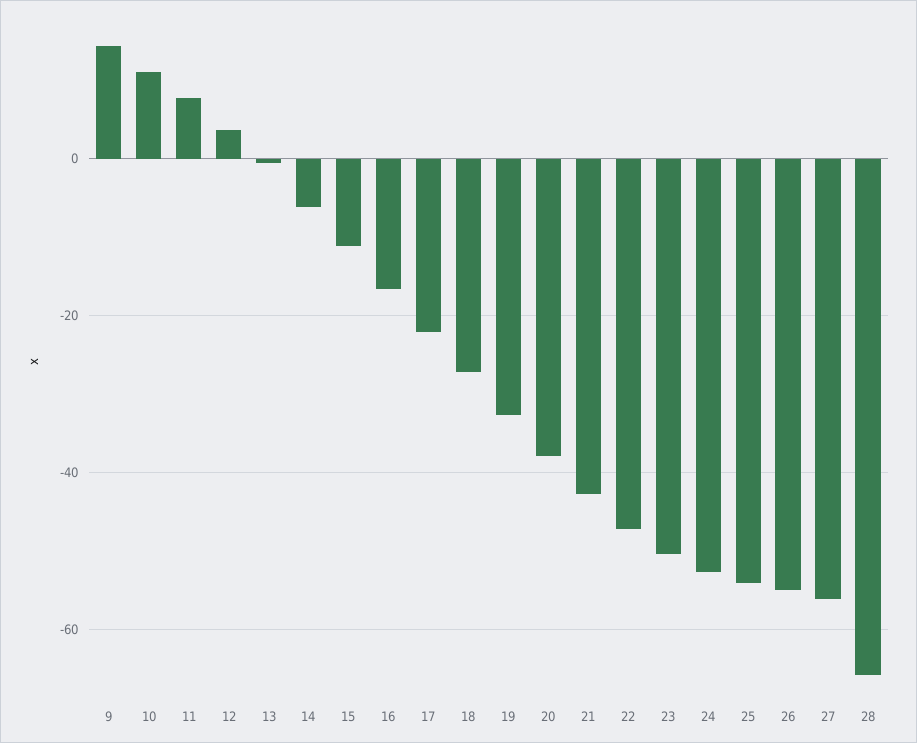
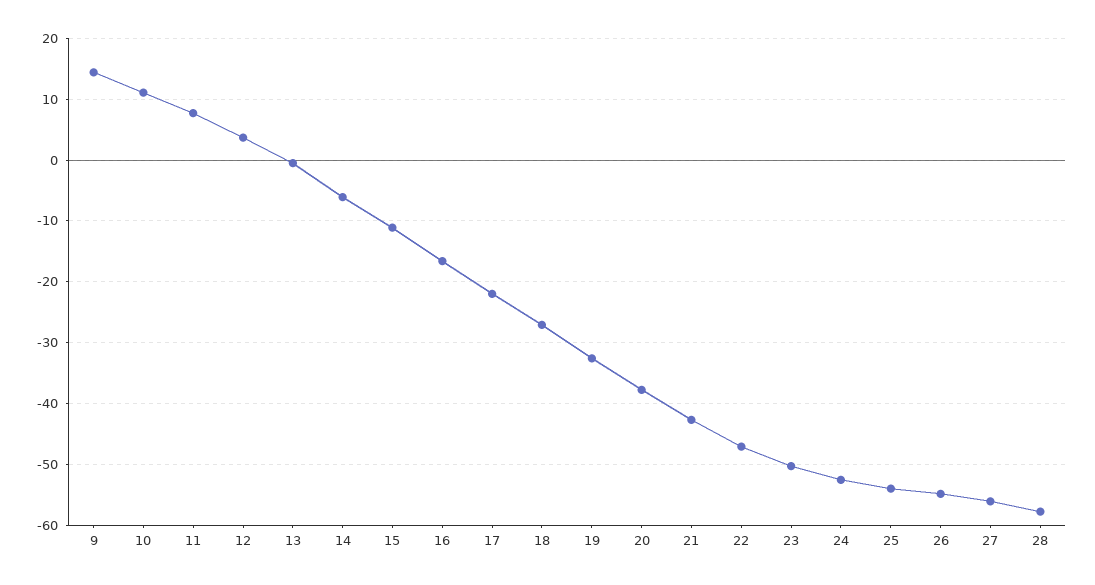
28: -66 -> -58

